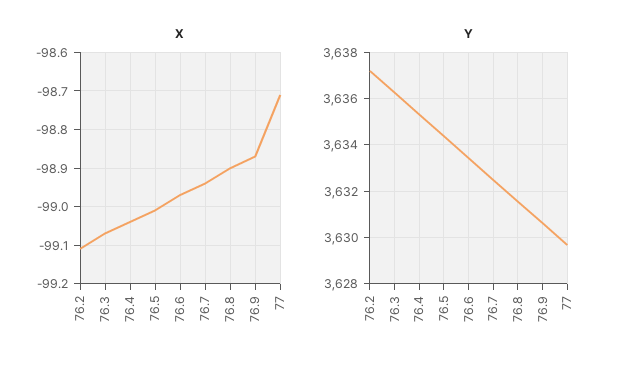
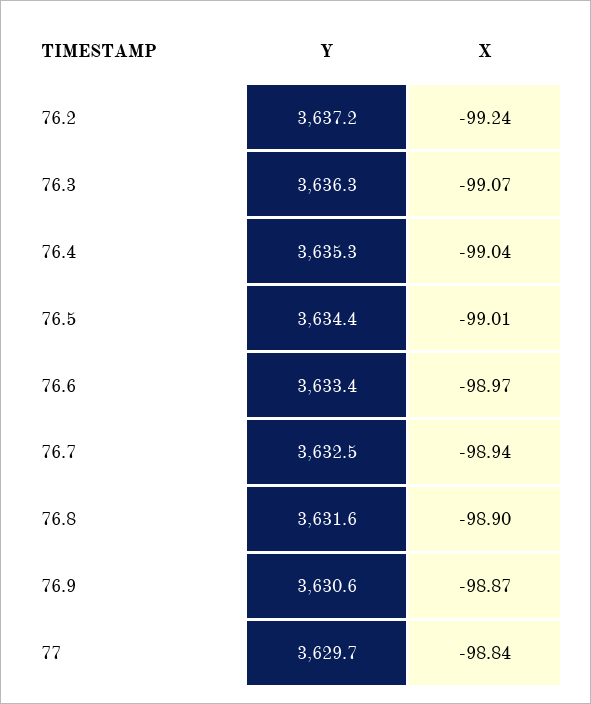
X, 76.2: -99.1 -> -99.24
X, 77: -98.7 -> -98.84

